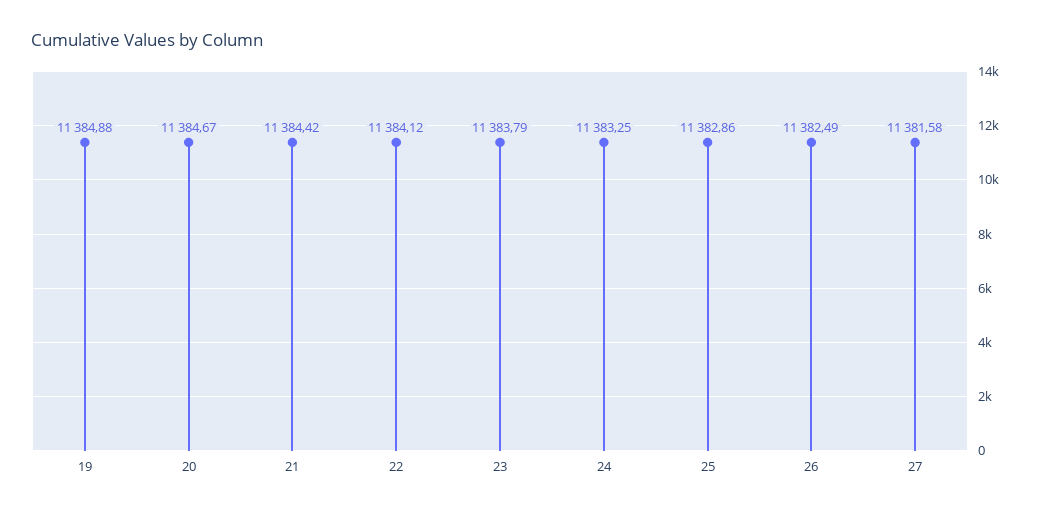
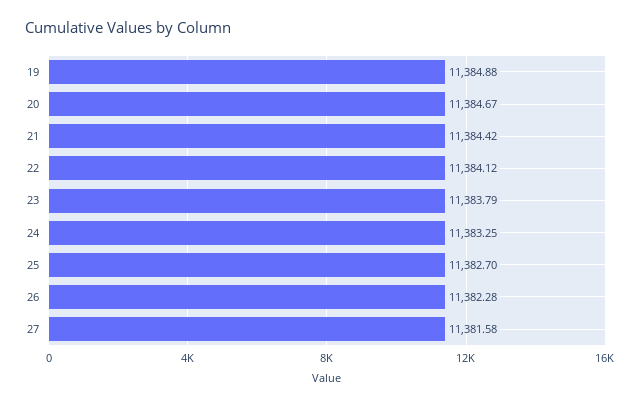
25: 11382.86 -> 11382.7
26: 11382.49 -> 11382.28

